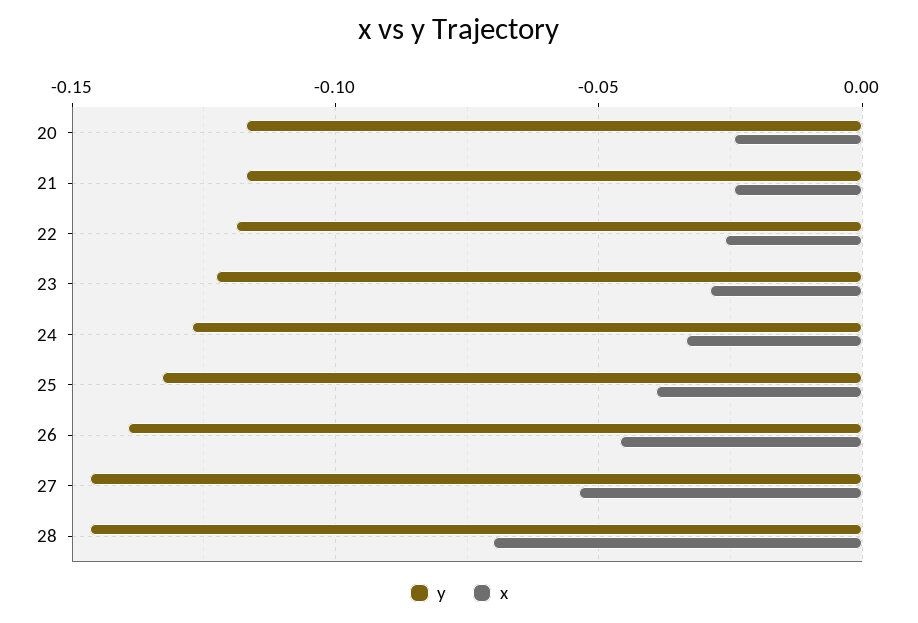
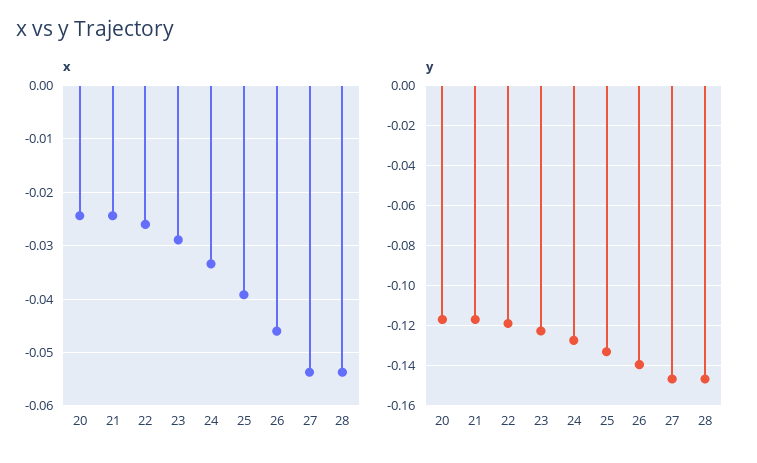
x, 28: -0.07 -> -0.054

